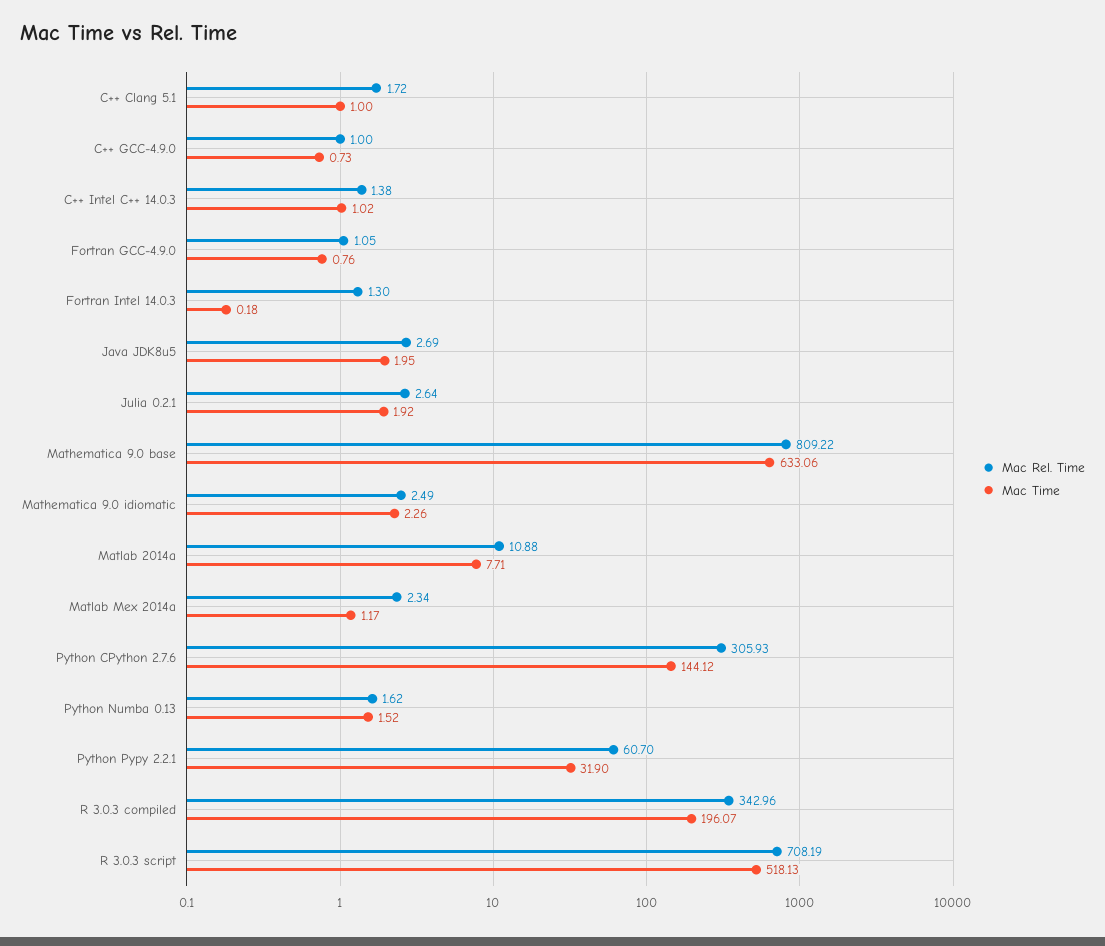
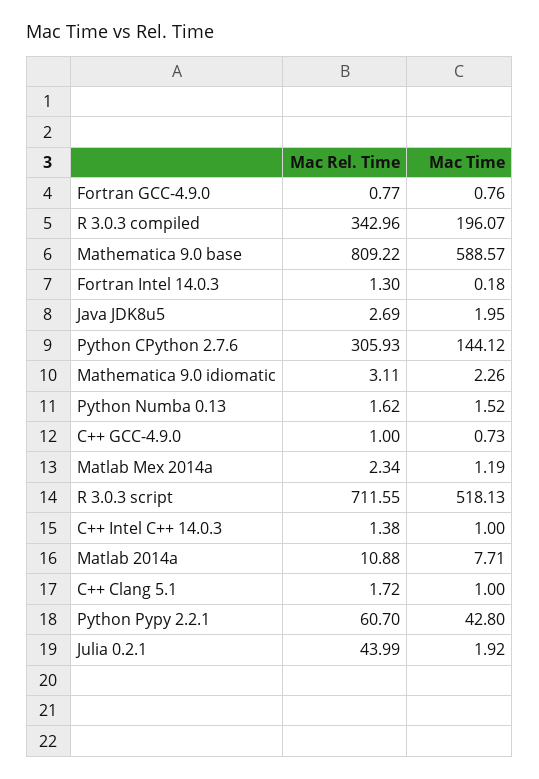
Mac Time, C++ Intel C++ 14.0.3: 1.02 -> 1
Mac Rel. Time, Fortran GCC-4.9.0: 1.05 -> 0.77
Mac Rel. Time, Julia 0.2.1: 2.64 -> 43.99
Mac Time, Mathematica 9.0 base: 633.06 -> 588.57
Mac Rel. Time, Mathematica 9.0 idiomatic: 2.49 -> 3.11
Mac Time, Matlab Mex 2014a: 1.17 -> 1.19
Mac Time, Python Pypy 2.2.1: 31.9 -> 42.8
Mac Rel. Time, R 3.0.3 script: 708.19 -> 711.55

